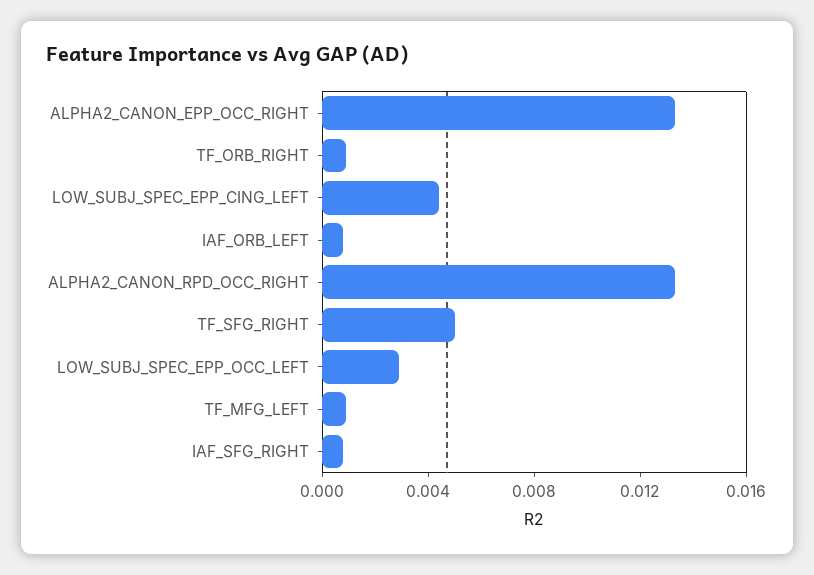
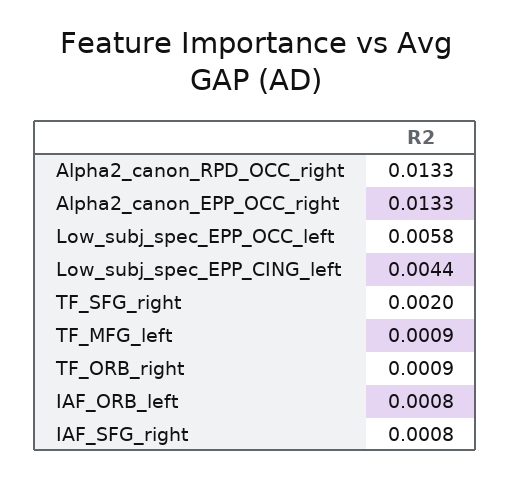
TF_SFG_RIGHT: 0.005 -> 0.002
LOW_SUBJ_SPEC_EPP_OCC_LEFT: 0.003 -> 0.0058

